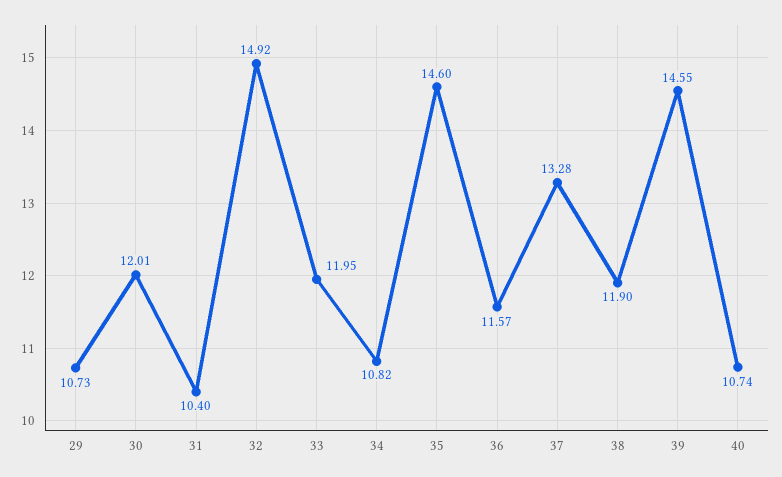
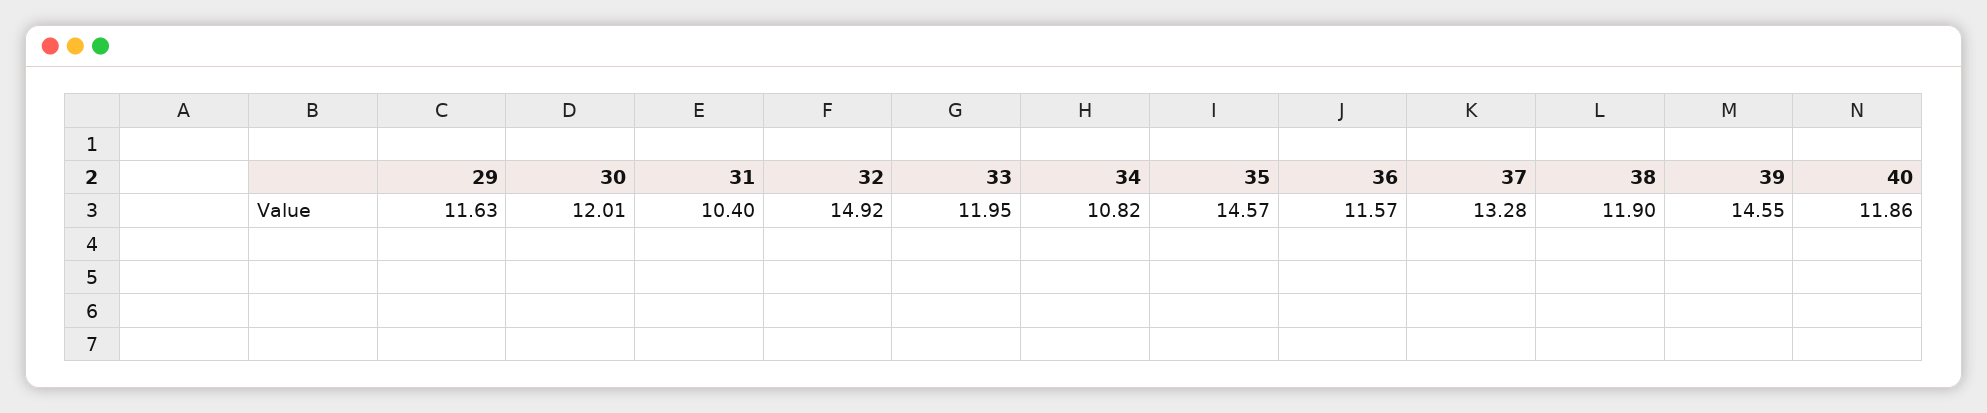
29: 10.73 -> 11.63
35: 14.6 -> 14.57
40: 10.74 -> 11.86

